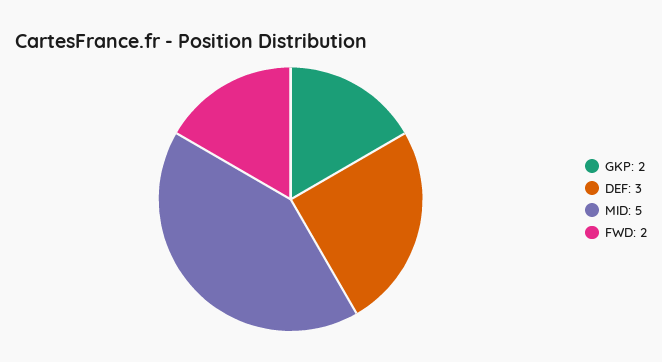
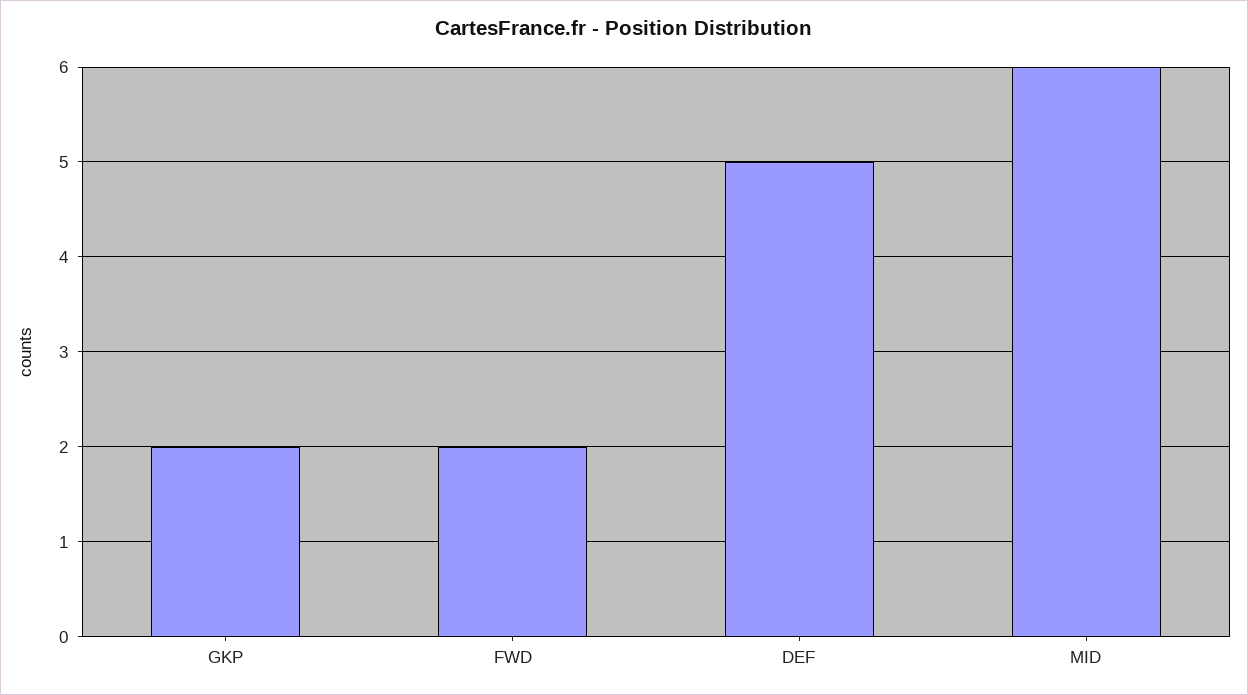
DEF: 3 -> 5
MID: 5 -> 6

